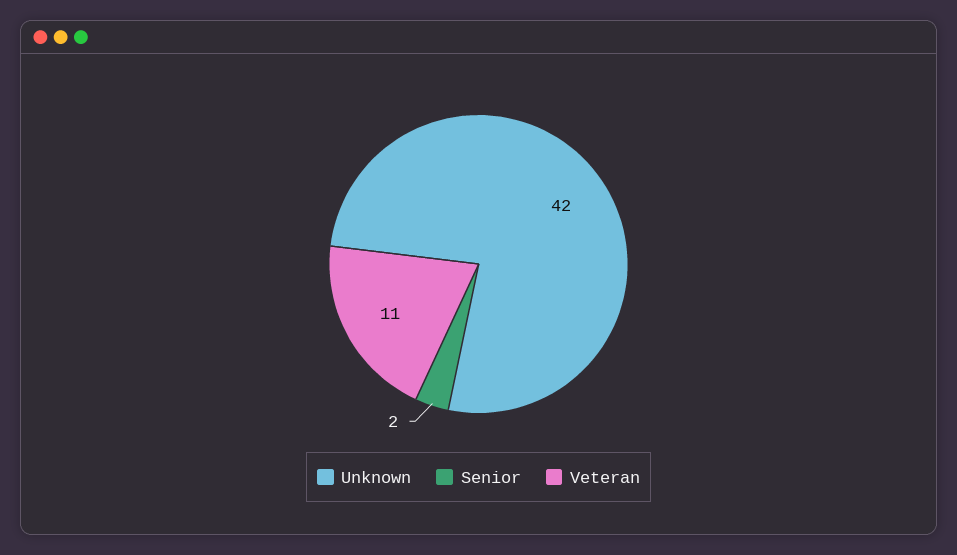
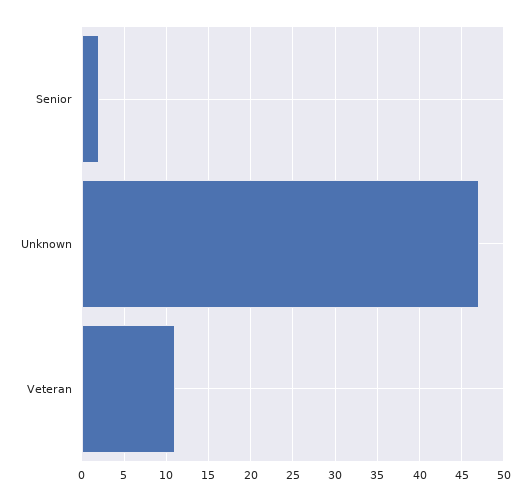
Unknown: 42 -> 47

